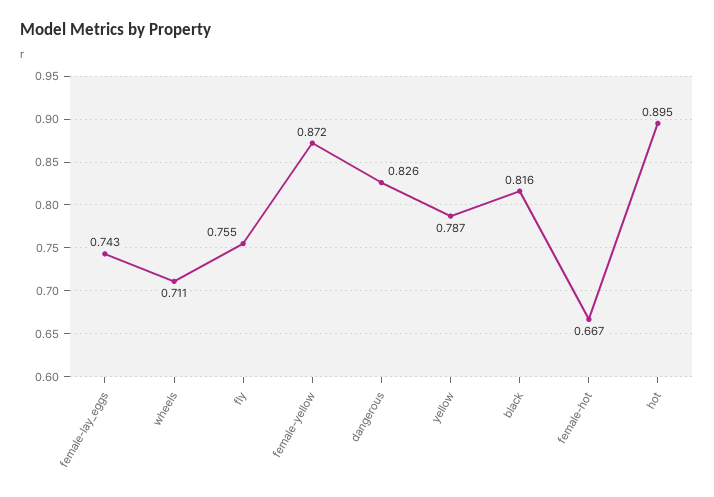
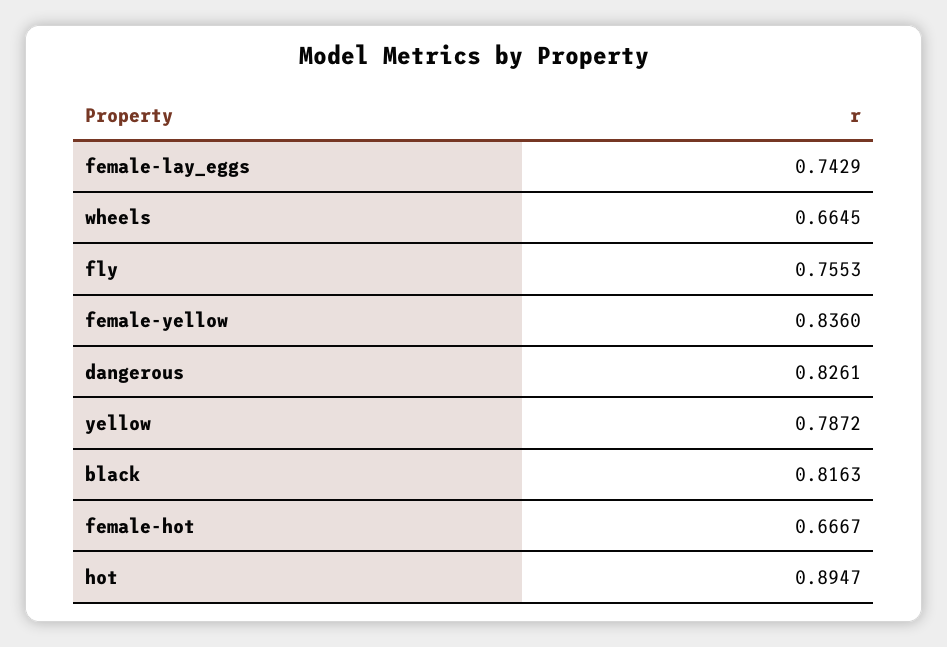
wheels: 0.711 -> 0.6645
female-yellow: 0.872 -> 0.836

